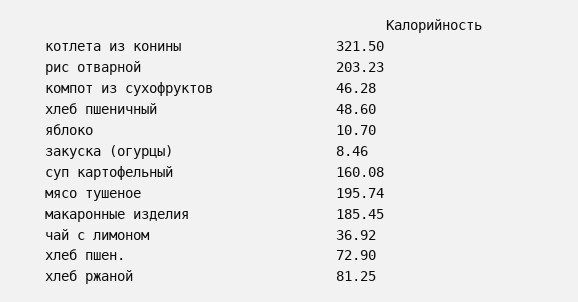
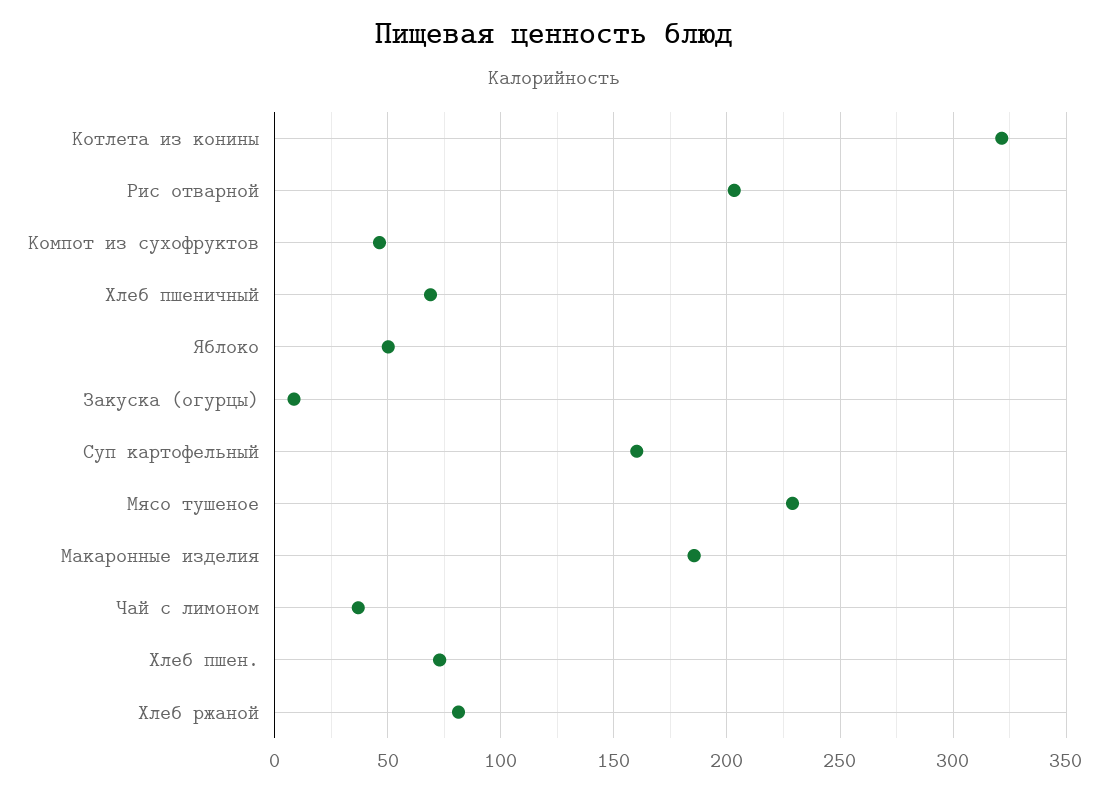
хлеб пшеничный: 48.6 -> 70
яблоко: 10.7 -> 50
мясо тушеное: 195.74 -> 230

